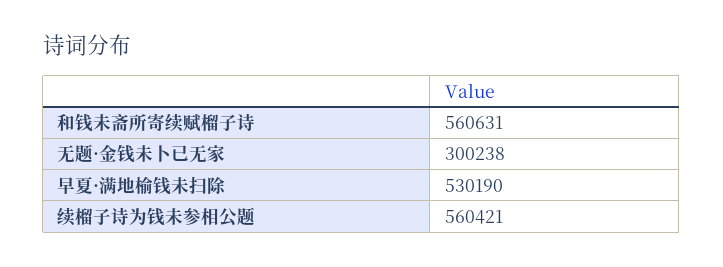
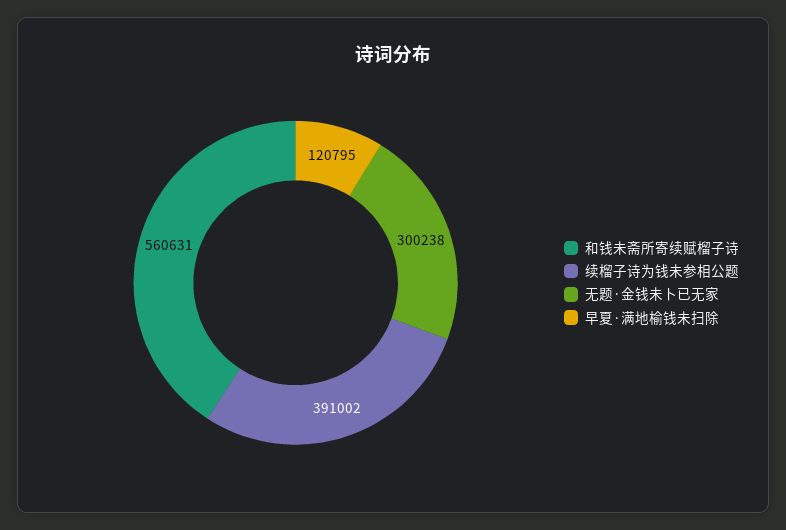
早夏·满地榆钱未扫除: 530190 -> 120795
续榴子诗为钱未参相公题: 560421 -> 391002

